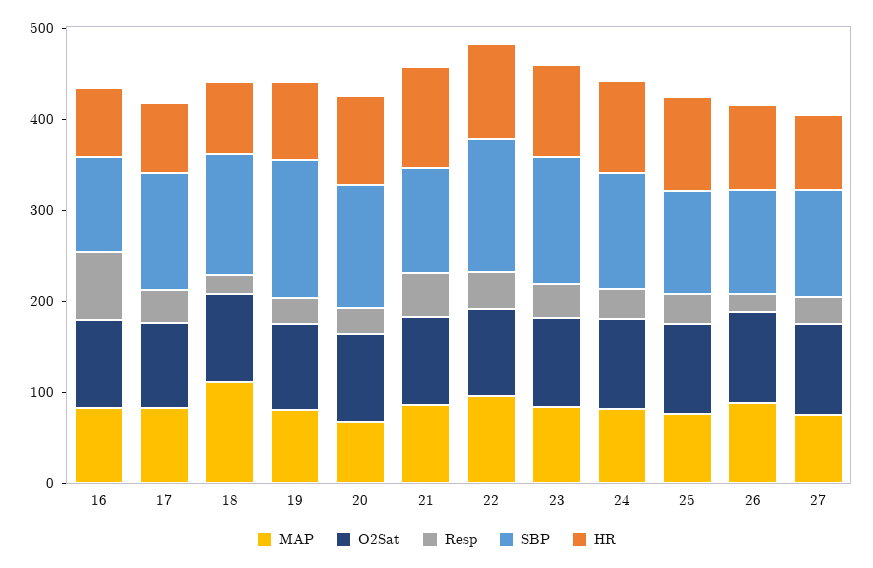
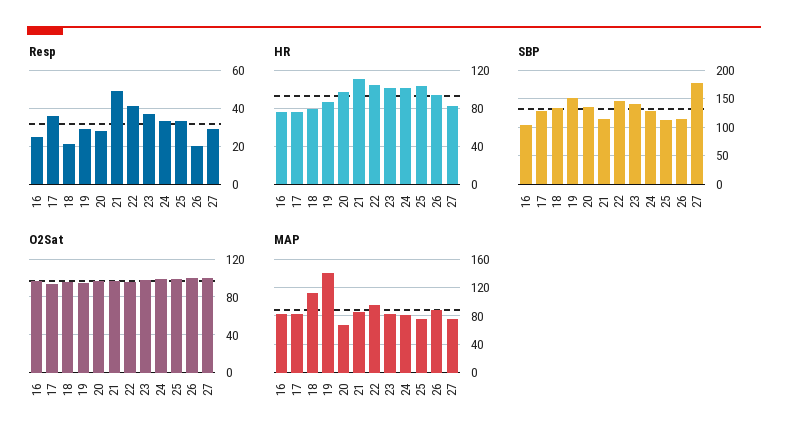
Resp, 16: 80 -> 25
MAP, 19: 80 -> 140
SBP, 27: 120 -> 175

